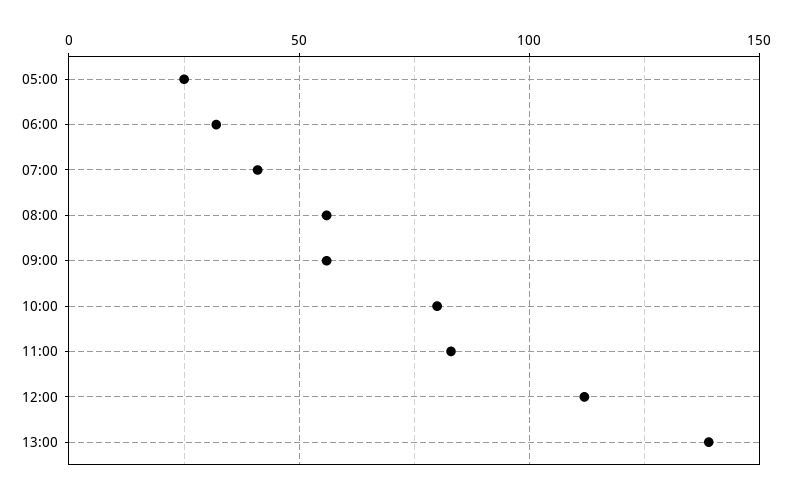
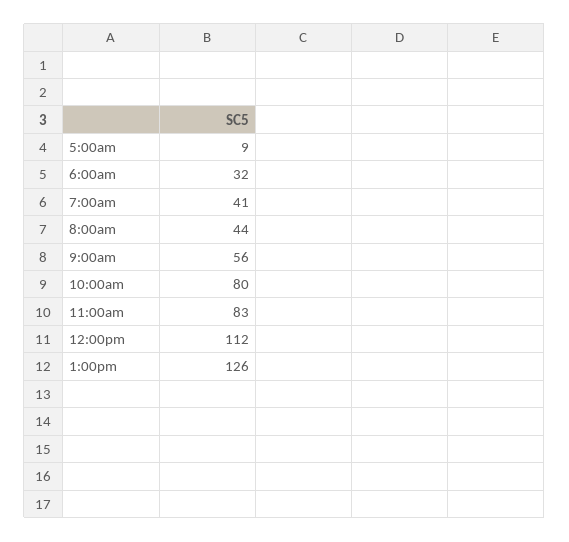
05:00: 25 -> 9
08:00: 55 -> 44
13:00: 140 -> 126

